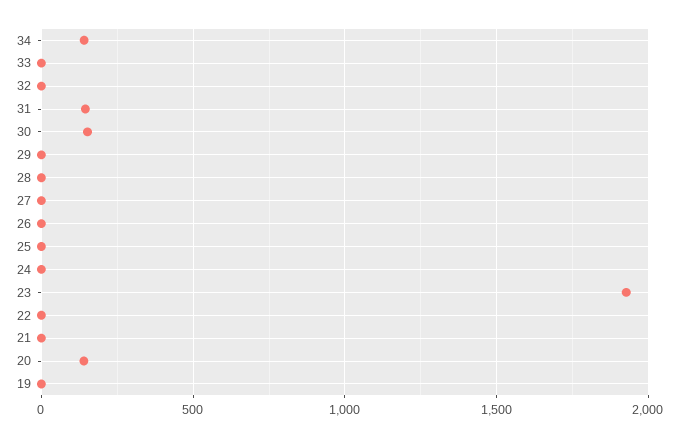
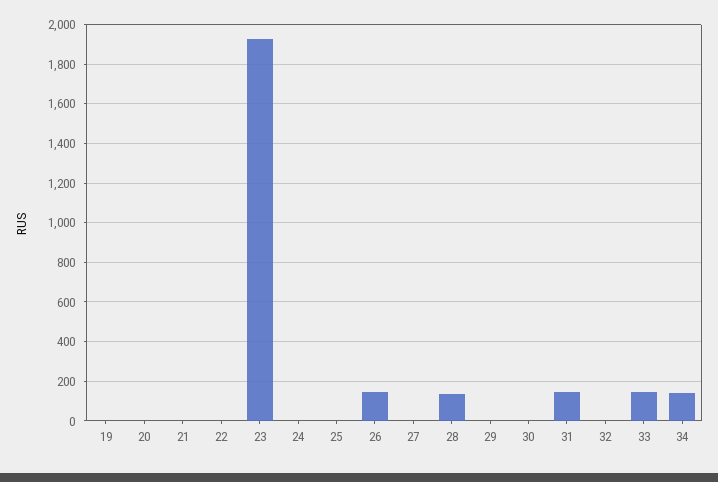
33: 0 -> 150
30: 150 -> 0
28: 0 -> 150
26: 0 -> 150
20: 150 -> 0

